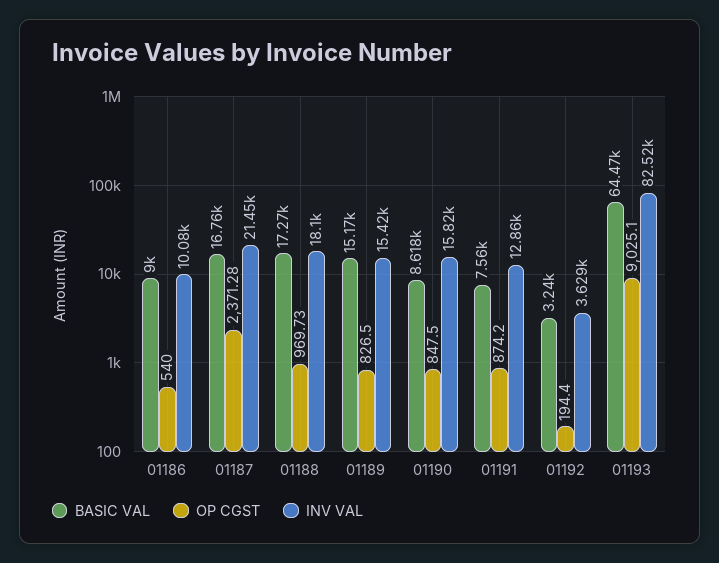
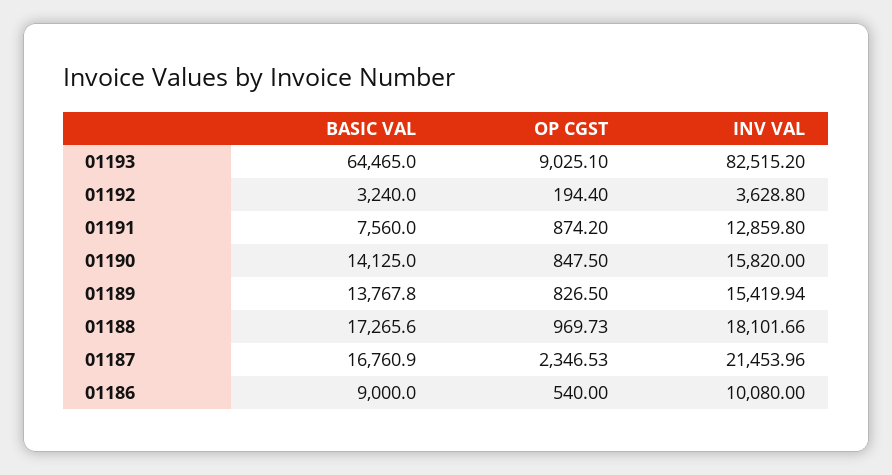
OP CGST, 01187: 2371.28 -> 2346.53
BASIC VAL, 01189: 15170 -> 13767.8
BASIC VAL, 01190: 8618 -> 14125

